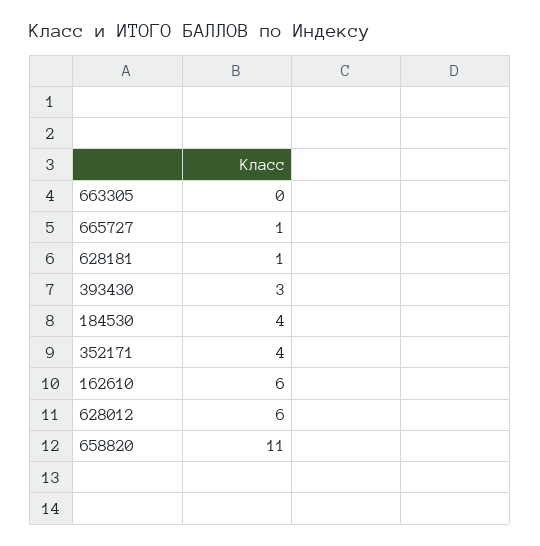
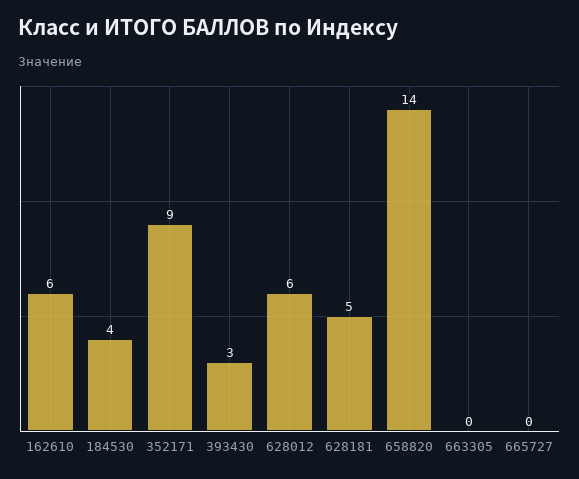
665727: 1 -> 0
628181: 1 -> 5
352171: 4 -> 9
658820: 11 -> 14

